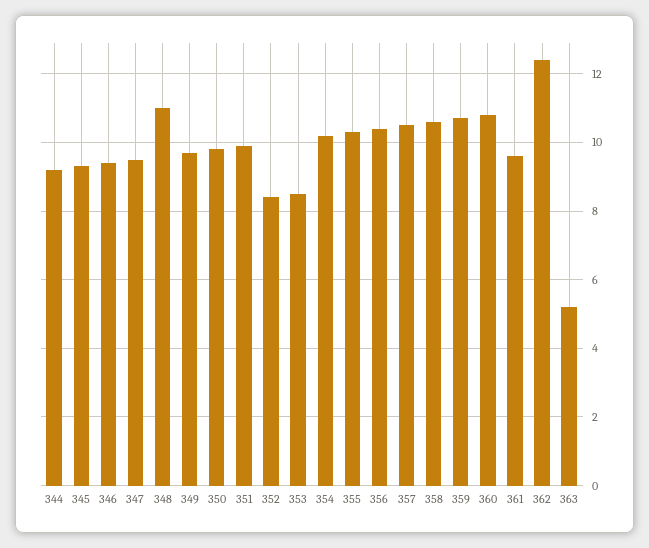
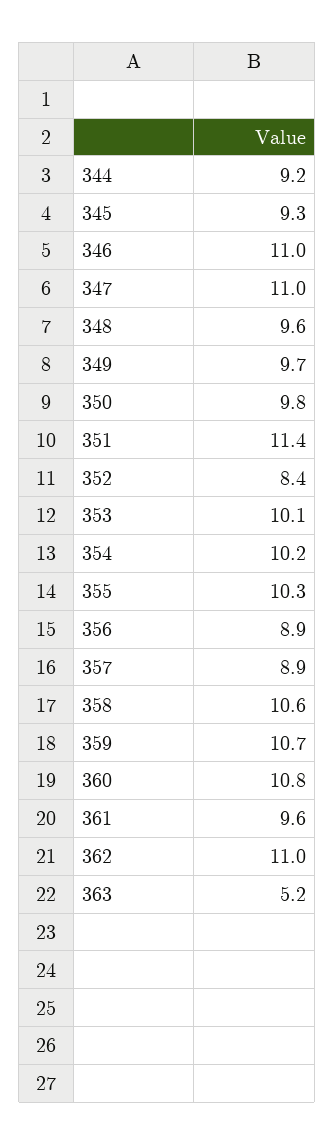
346: 9.5 -> 11
347: 9.5 -> 11
348: 11 -> 9.6
351: 10 -> 11.4
353: 8.5 -> 10.1
356: 10.5 -> 8.9
357: 10.5 -> 8.9
362: 12.5 -> 11

